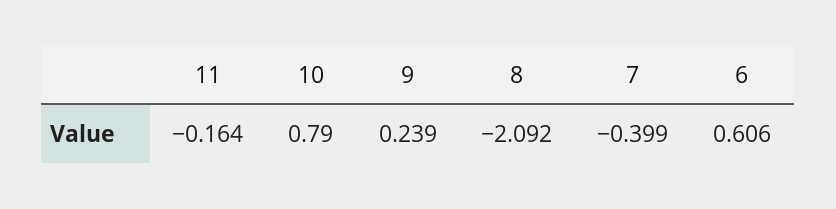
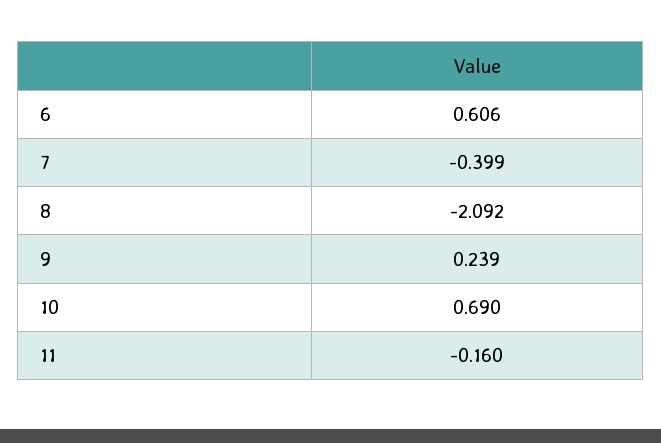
11: -0.164 -> -0.16
10: 0.79 -> 0.69

